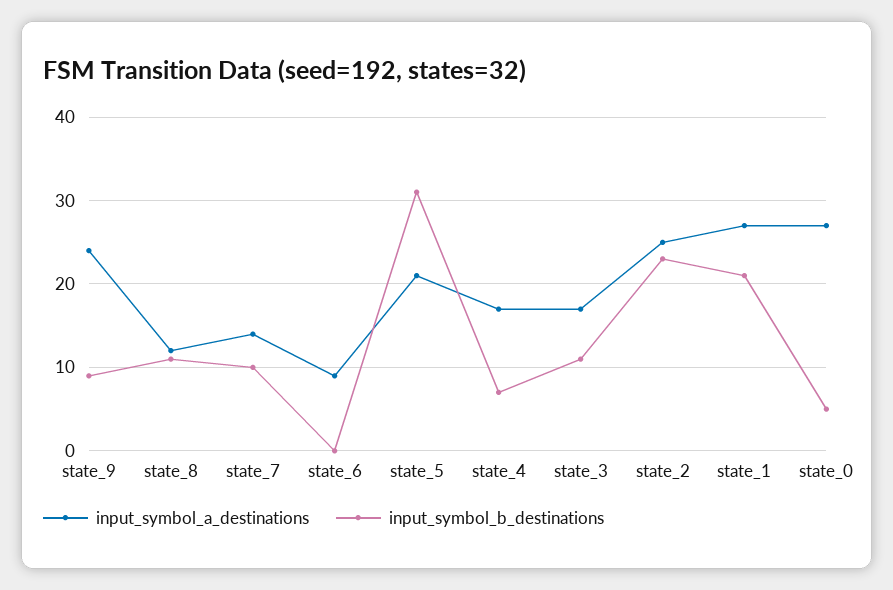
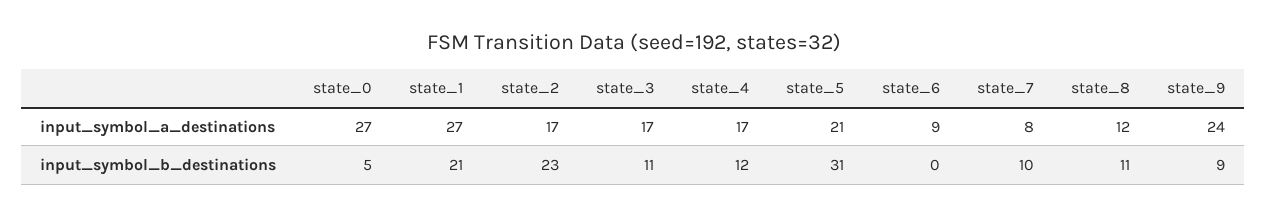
input_symbol_a_destinations, state_7: 14 -> 8
input_symbol_b_destinations, state_4: 7 -> 12
input_symbol_a_destinations, state_2: 25 -> 17

